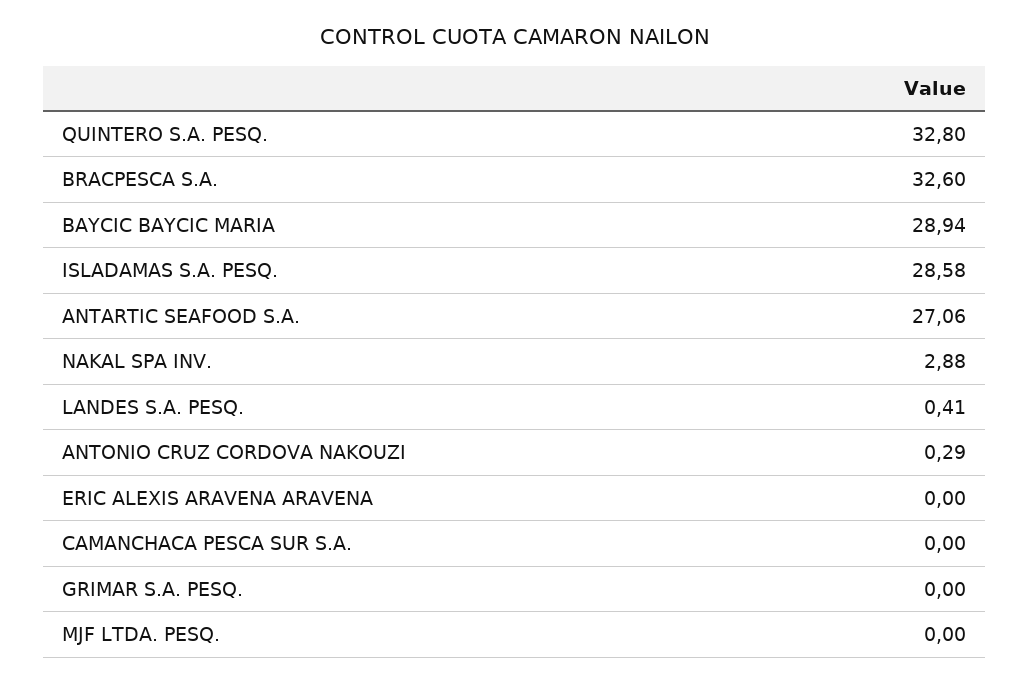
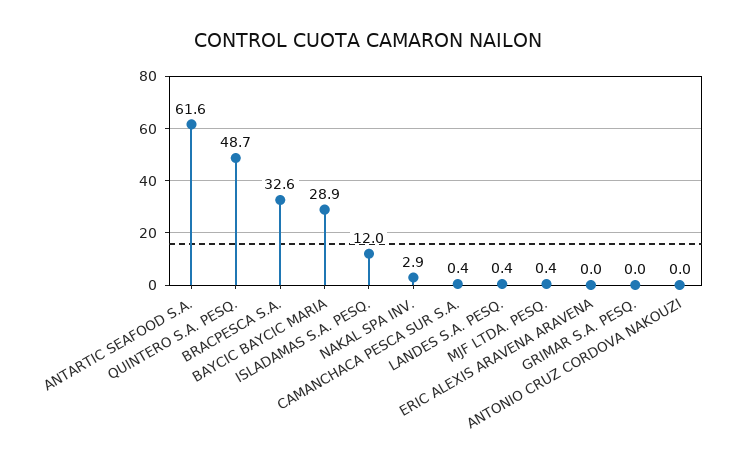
QUINTERO S.A. PESQ.: 32.8 -> 48.7
ISLADAMAS S.A. PESQ.: 28.58 -> 12
ANTARTIC SEAFOOD S.A.: 27.06 -> 61.6
ANTONIO CRUZ CORDOVA NAKOUZI: 0.29 -> 0
CAMANCHACA PESCA SUR S.A.: 0 -> 0.4
MJF LTDA. PESQ.: 0 -> 0.4

